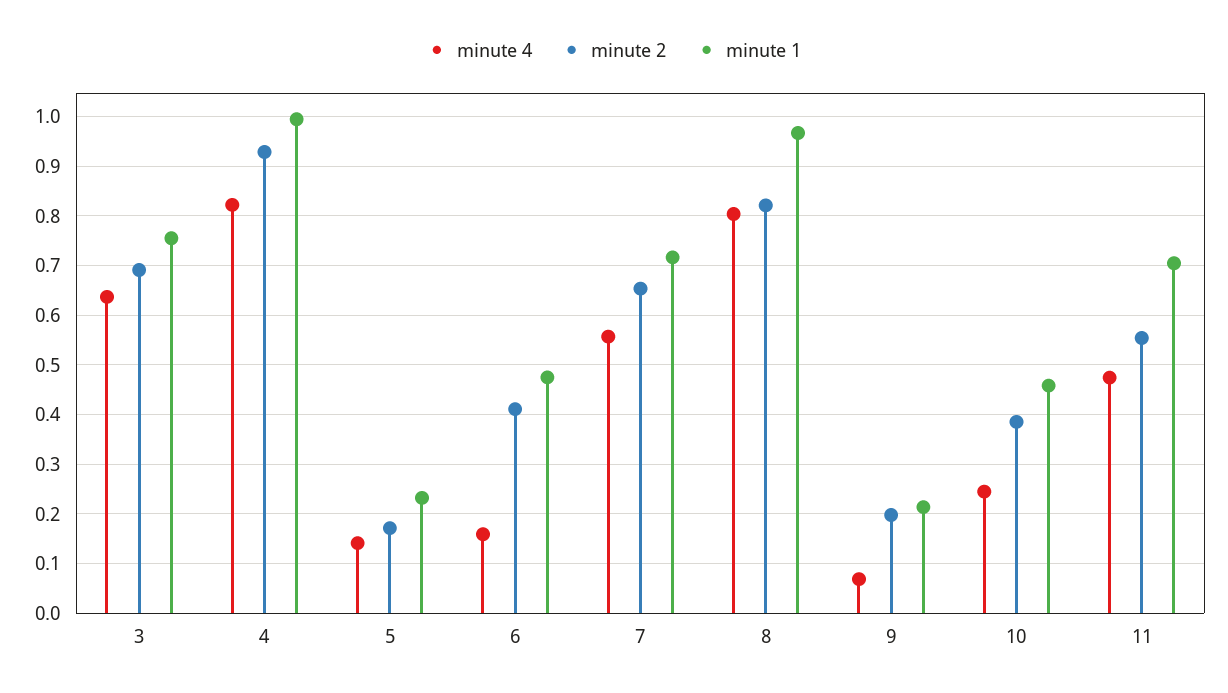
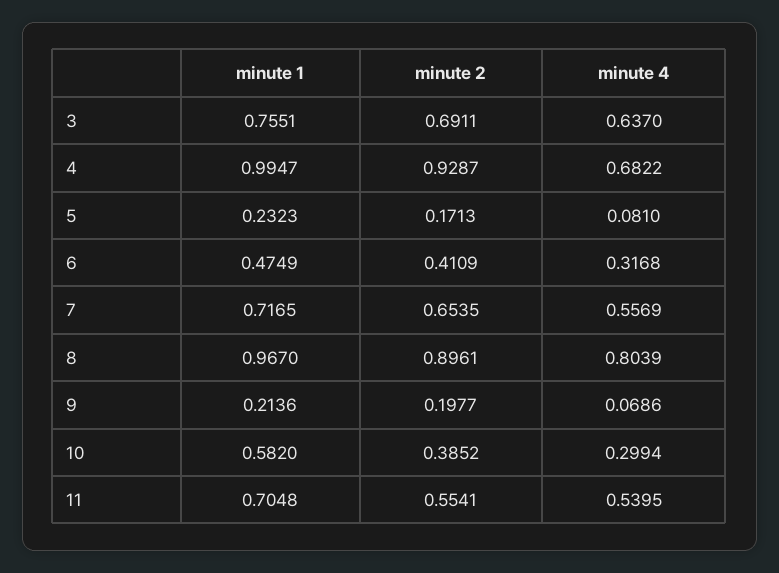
minute 4, 4: 0.82 -> 0.6822
minute 4, 5: 0.14 -> 0.081
minute 4, 6: 0.16 -> 0.3168
minute 2, 8: 0.82 -> 0.8961
minute 4, 10: 0.24 -> 0.2994
minute 1, 10: 0.46 -> 0.582
minute 4, 11: 0.48 -> 0.5395

